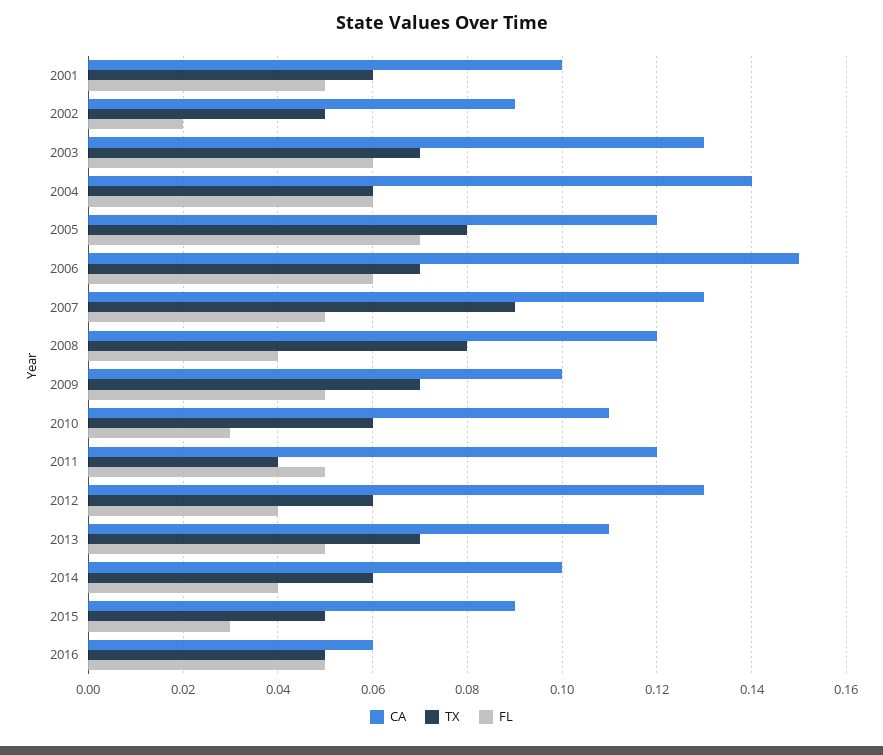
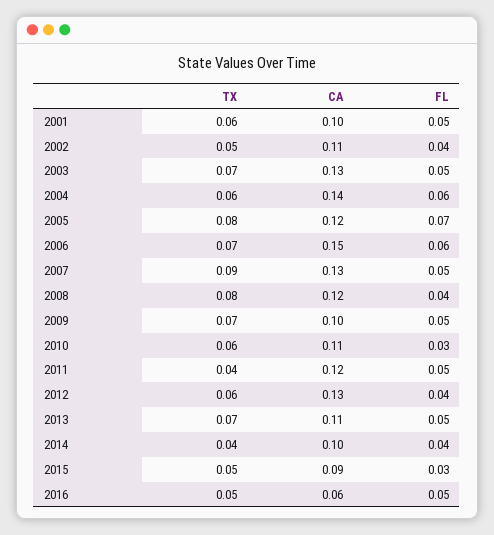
CA, 2002: 0.09 -> 0.11
FL, 2002: 0.02 -> 0.04
FL, 2003: 0.06 -> 0.05
TX, 2014: 0.06 -> 0.04

